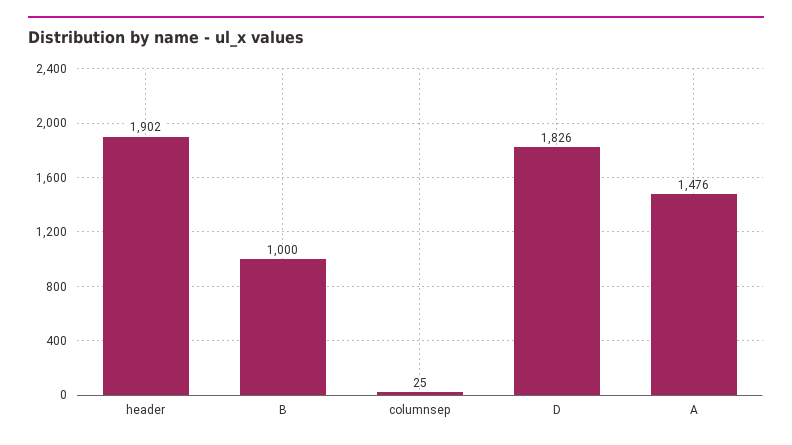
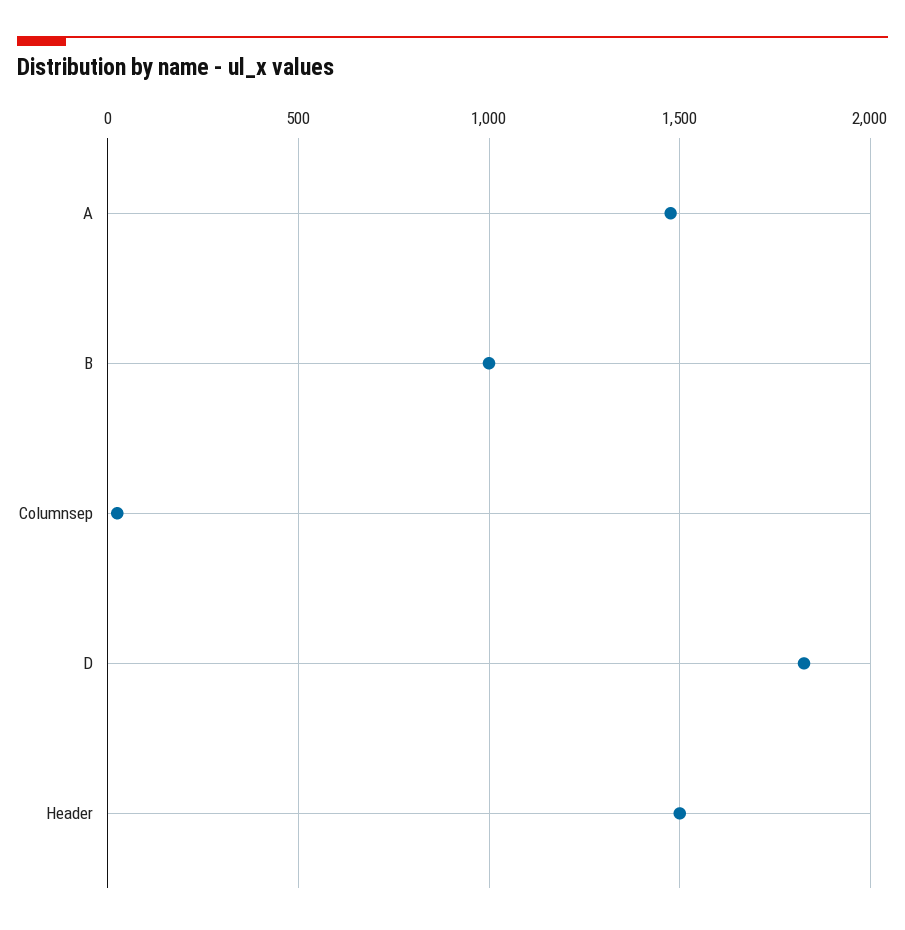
header: 1902 -> 1500

